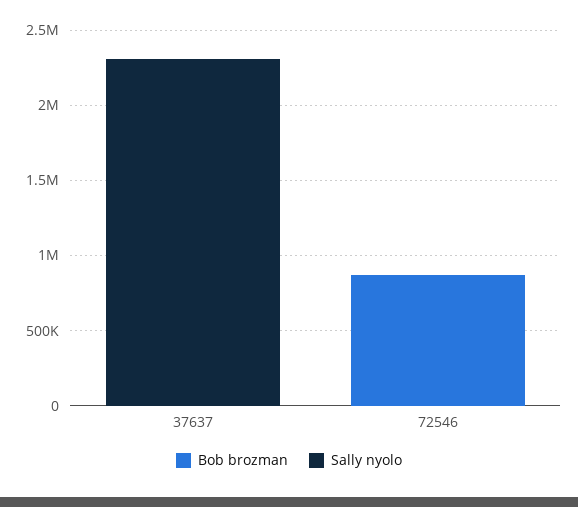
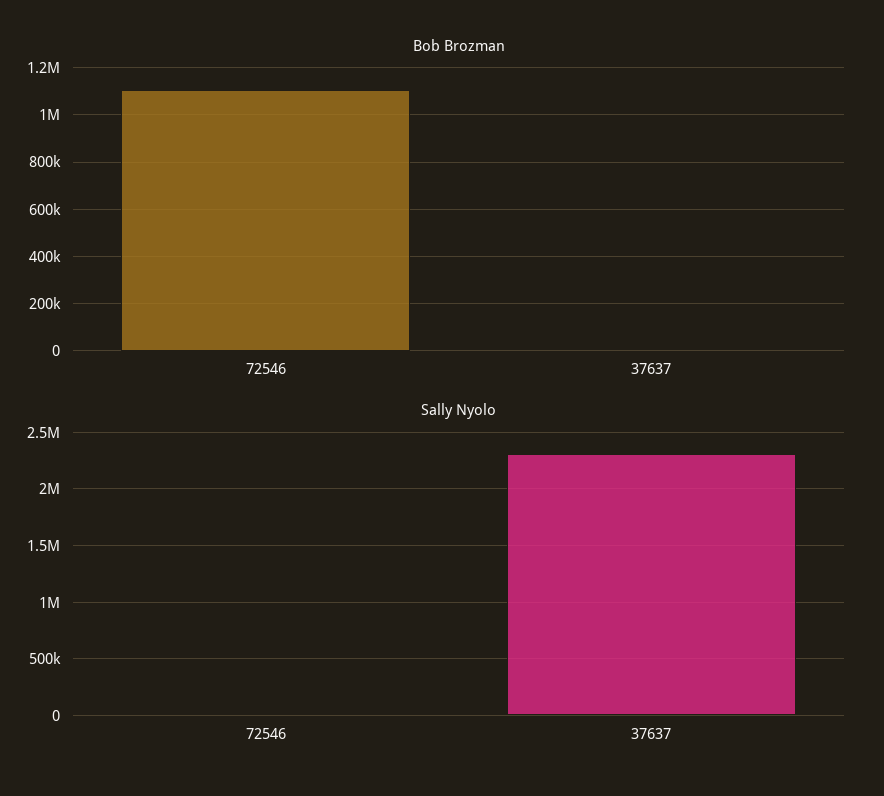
Bob brozman, 72546: 900000 -> 1100000

